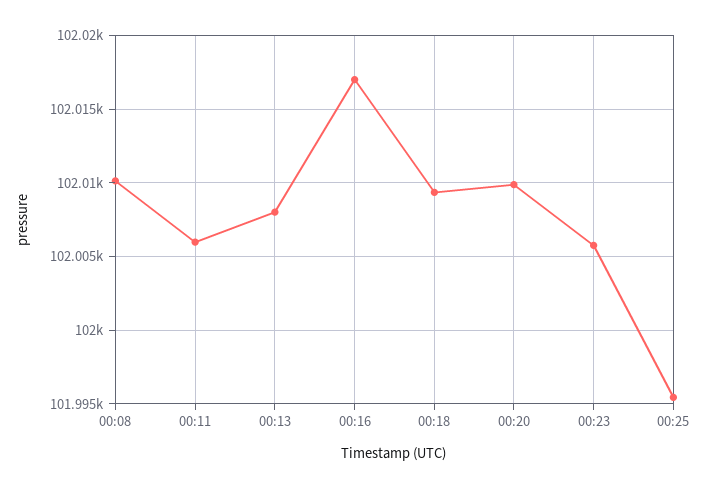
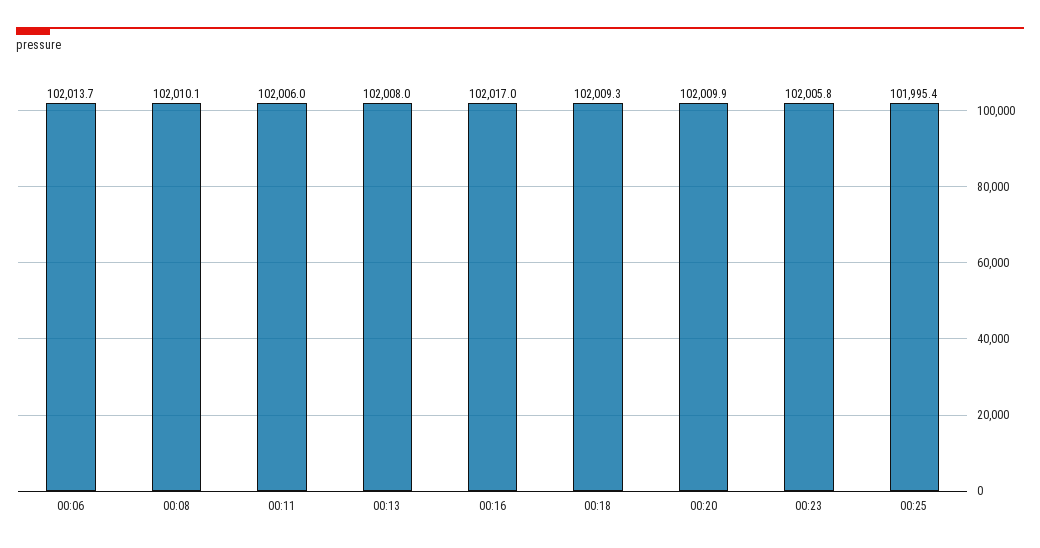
00:06: none -> 102013.7

